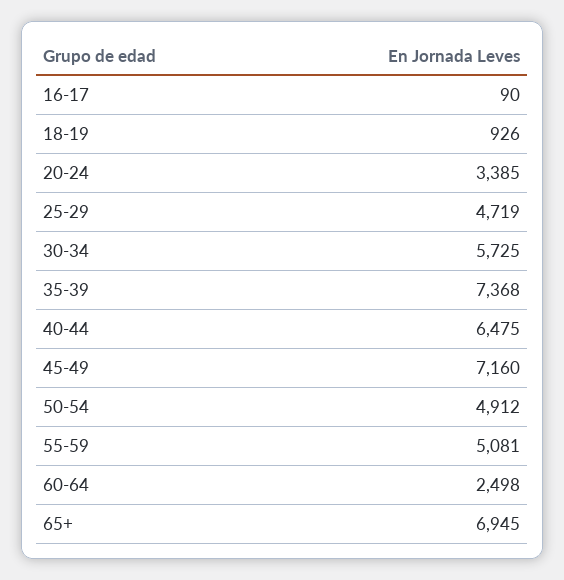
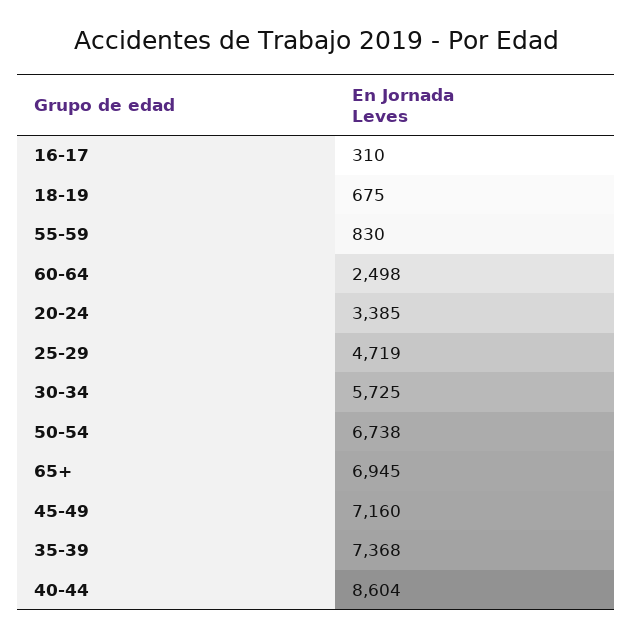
16-17: 90 -> 310
18-19: 926 -> 675
40-44: 6475 -> 8604
50-54: 4912 -> 6738
55-59: 5081 -> 830

